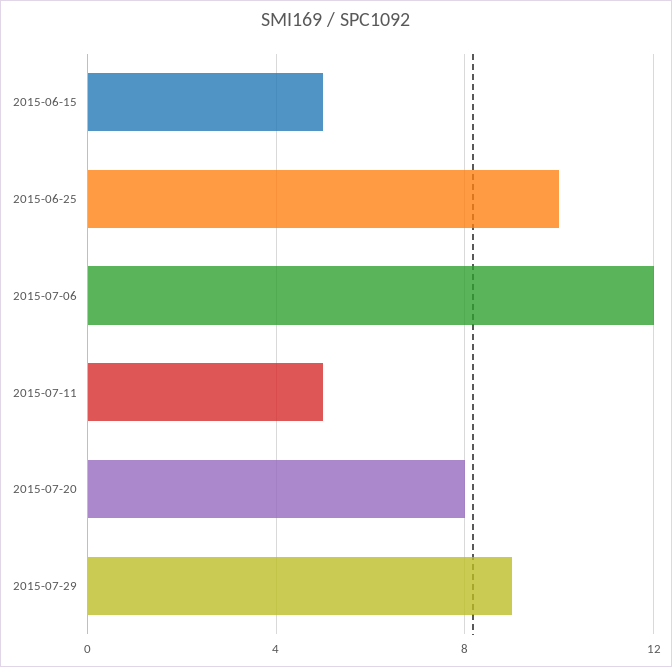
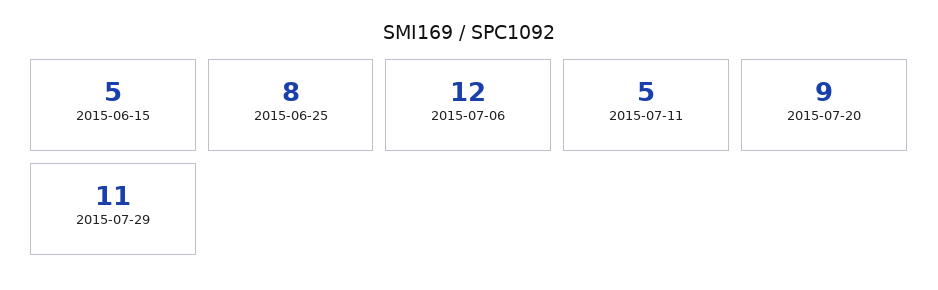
2015-06-25: 10 -> 8
2015-07-20: 8 -> 9
2015-07-29: 9 -> 11

